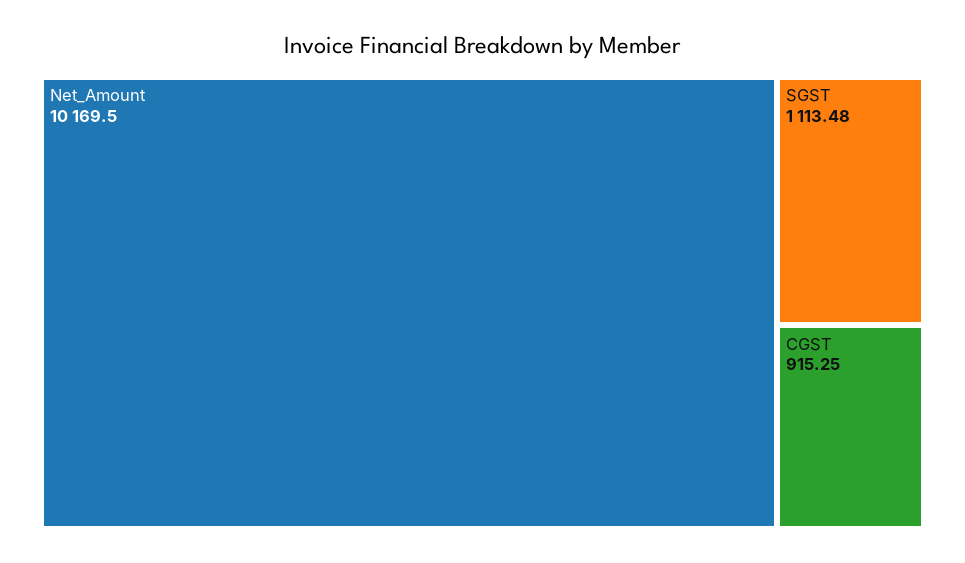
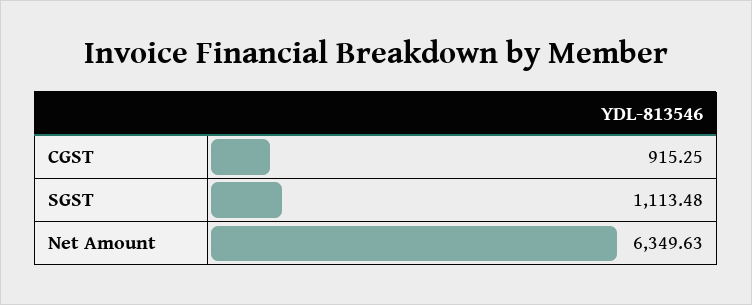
Net_Amount: 10169.5 -> 6349.63

